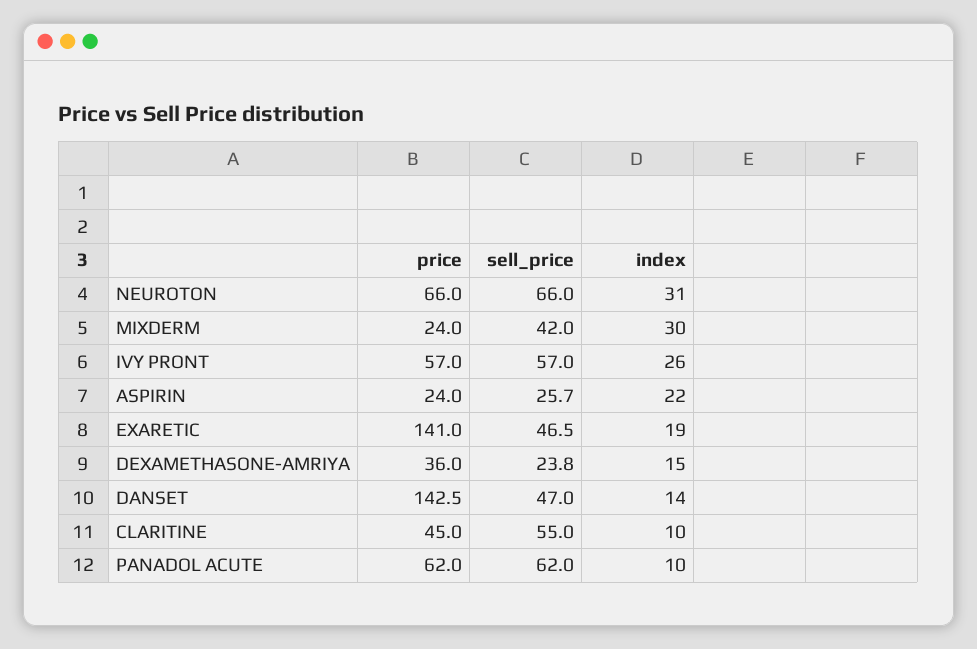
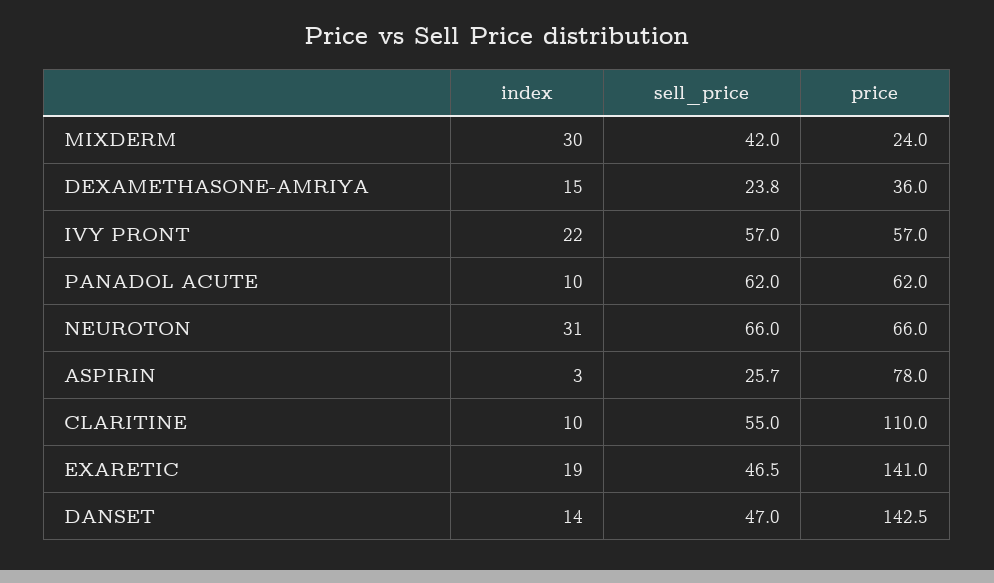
index, IVY PRONT: 26 -> 22
price, ASPIRIN: 24 -> 78
index, ASPIRIN: 22 -> 3
price, CLARITINE: 45 -> 110

